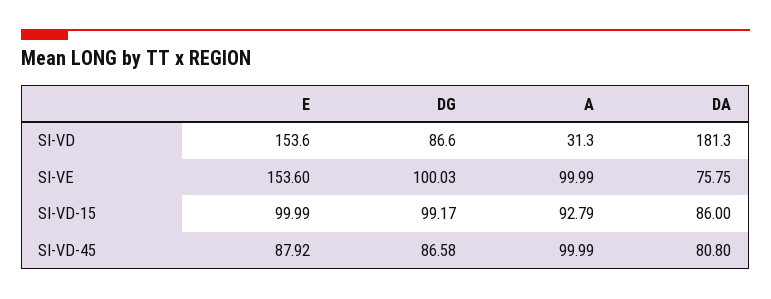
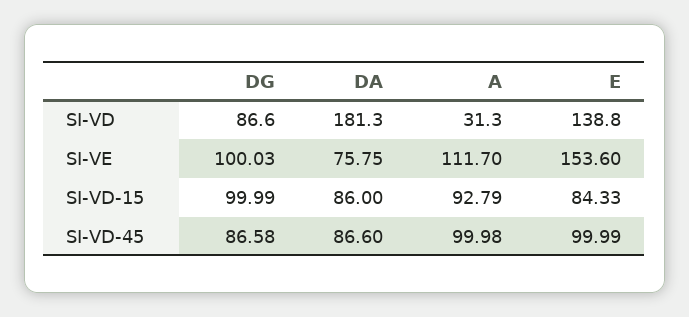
E, SI-VD: 153.6 -> 138.8
A, SI-VE: 99.99 -> 111.7
E, SI-VD-15: 99.99 -> 84.33
DG, SI-VD-15: 99.17 -> 99.99
E, SI-VD-45: 87.92 -> 99.99
A, SI-VD-45: 99.99 -> 99.98
DA, SI-VD-45: 80.8 -> 86.6

